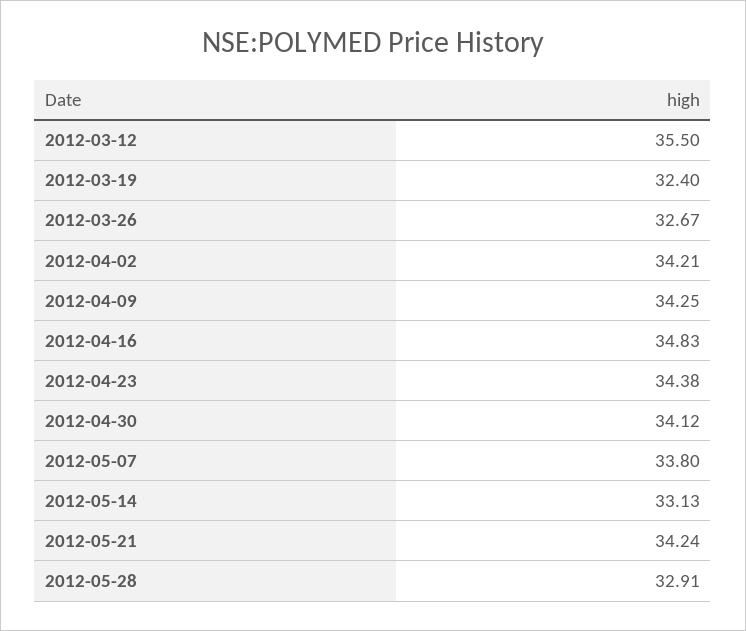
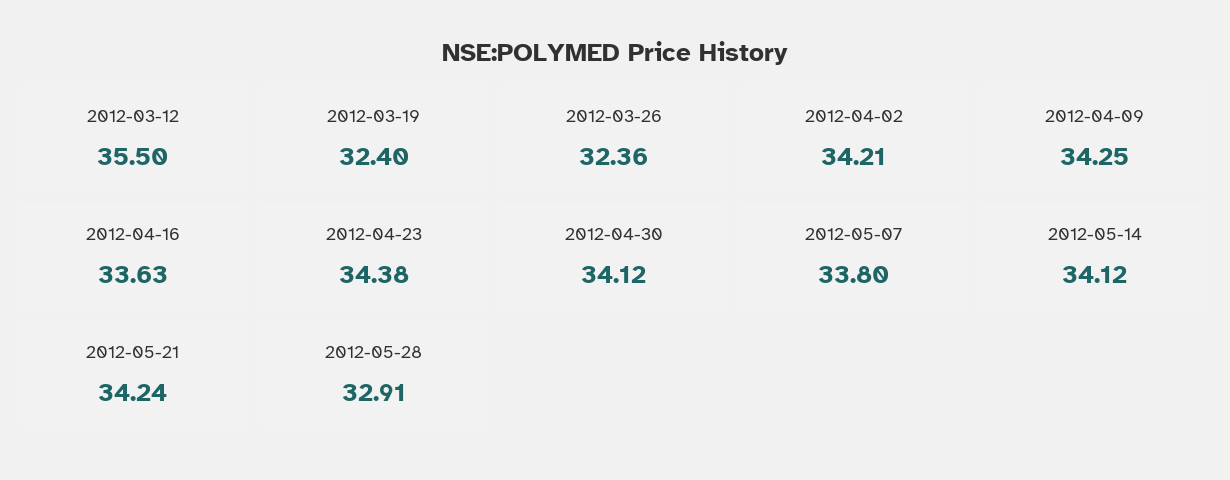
2012-03-26: 32.67 -> 32.36
2012-04-16: 34.83 -> 33.63
2012-05-14: 33.13 -> 34.12

